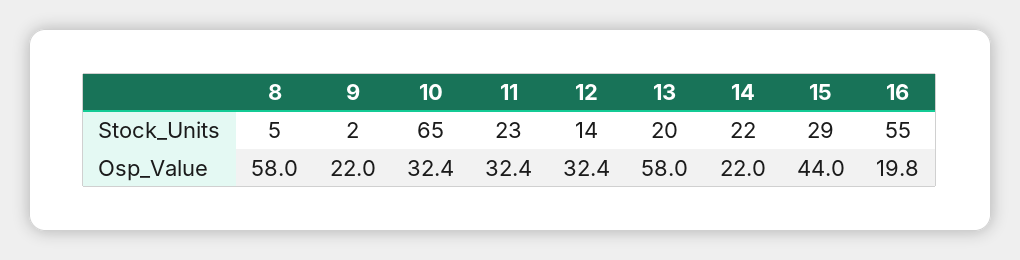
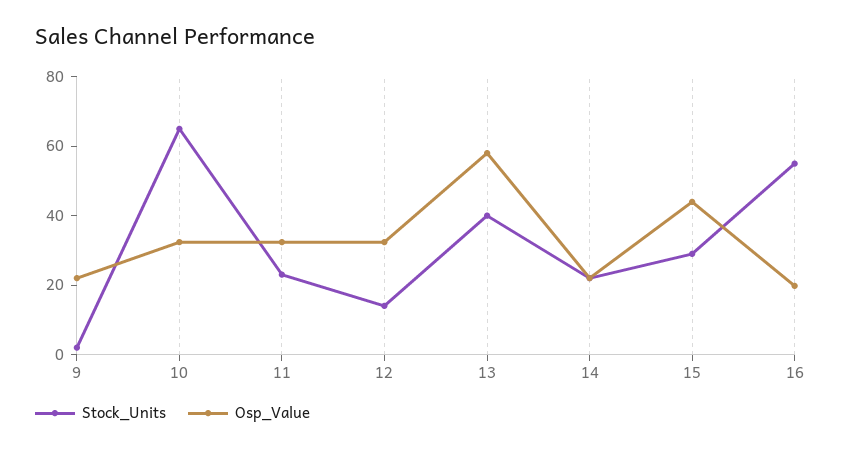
Stock_Units, 8: 5 -> none
Stock_Units, 13: 20 -> 40
Osp_Value, 8: 58 -> none

